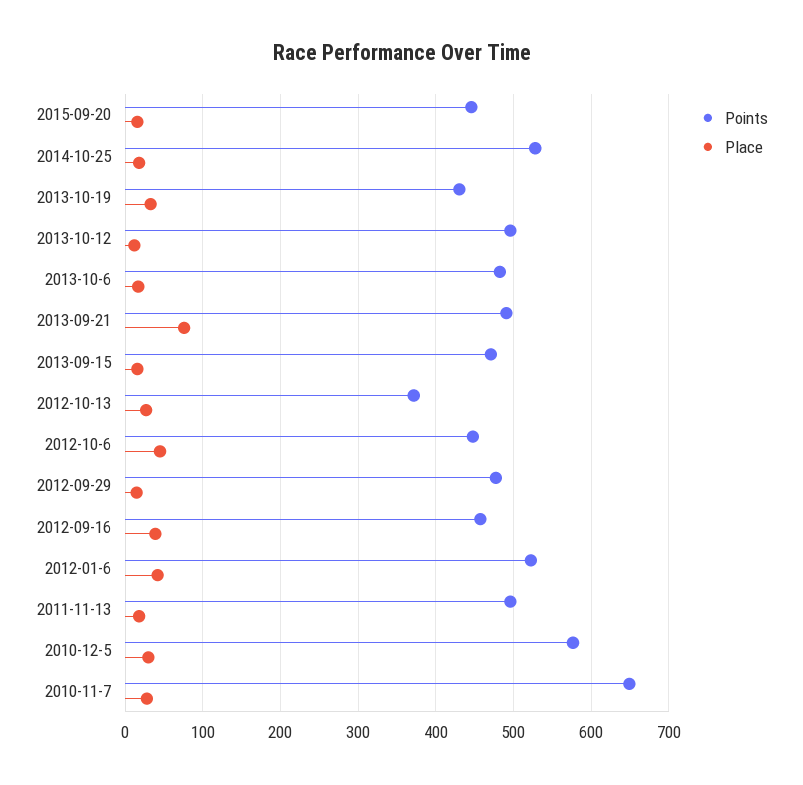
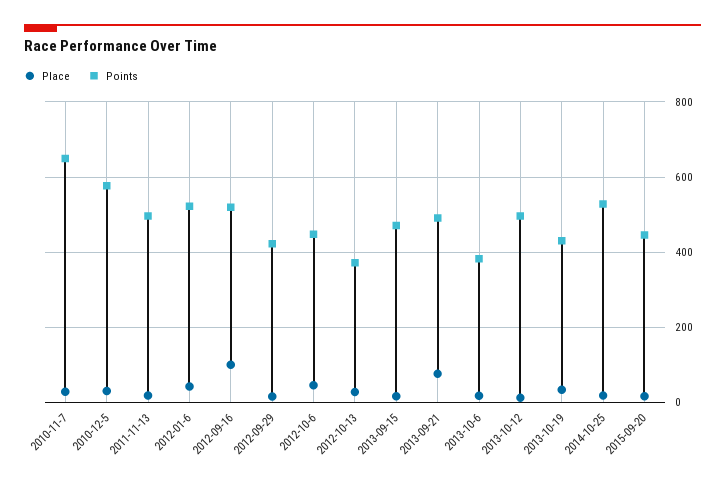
Points, 2013-10-6: 480 -> 380
Points, 2012-09-29: 480 -> 420
Points, 2012-09-16: 460 -> 520
Place, 2012-09-16: 40 -> 100

